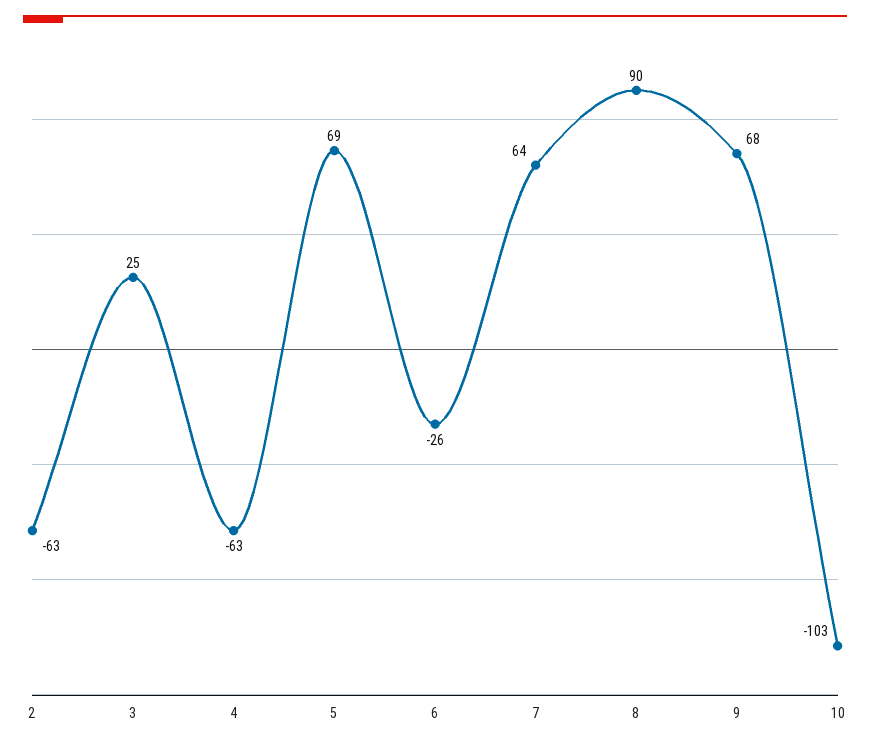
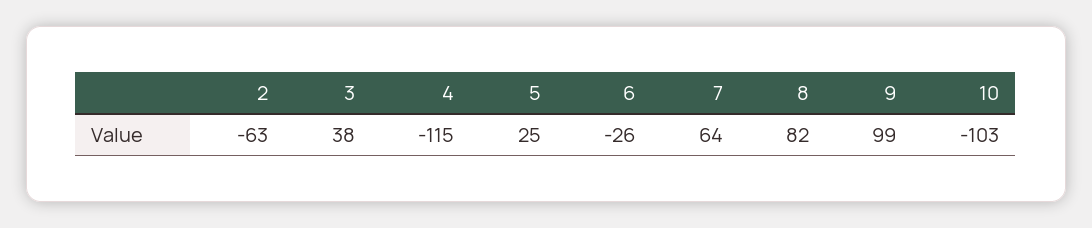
3: 25 -> 38
4: -63 -> -115
5: 69 -> 25
8: 90 -> 82
9: 68 -> 99

